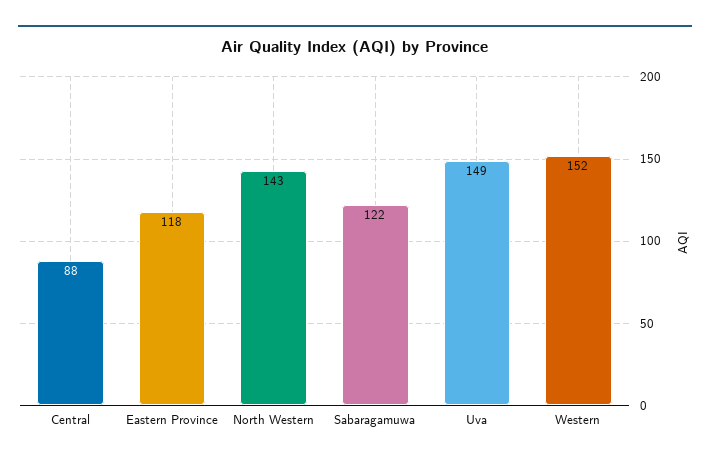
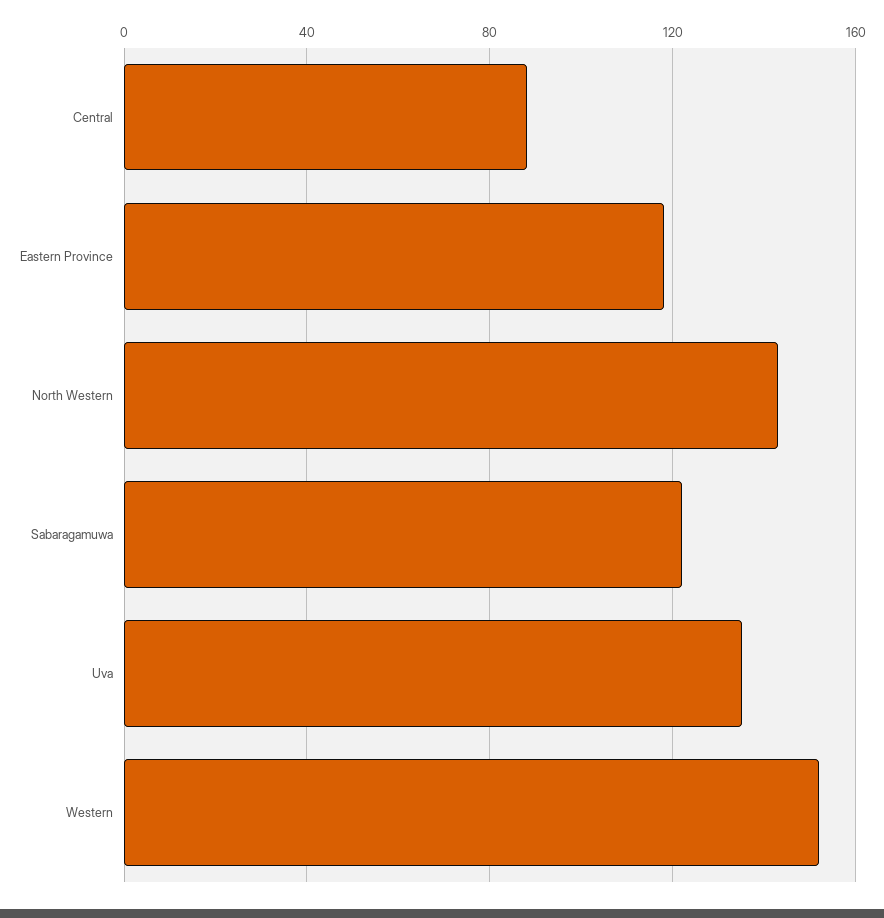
Uva: 149 -> 135

